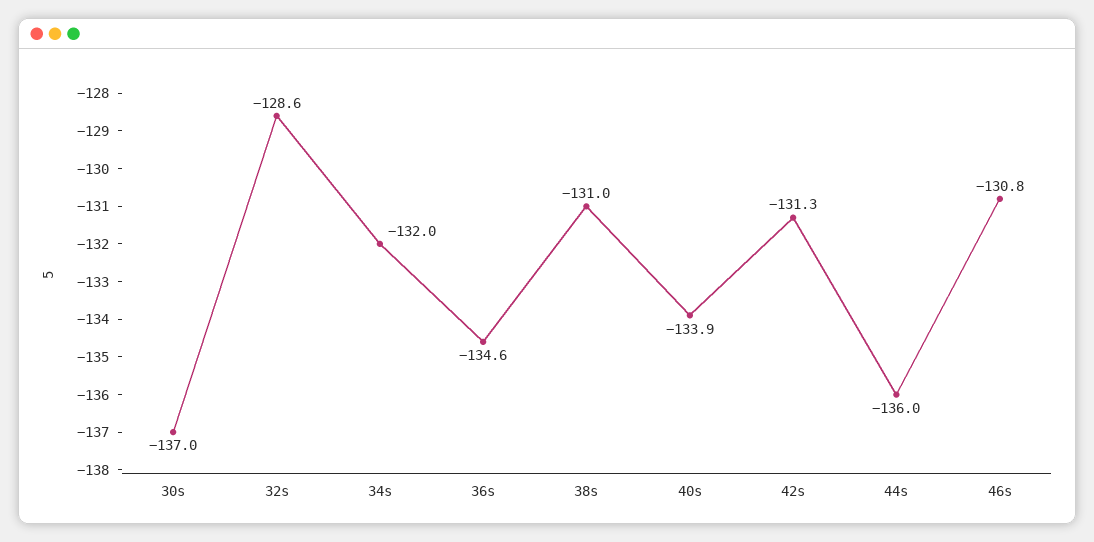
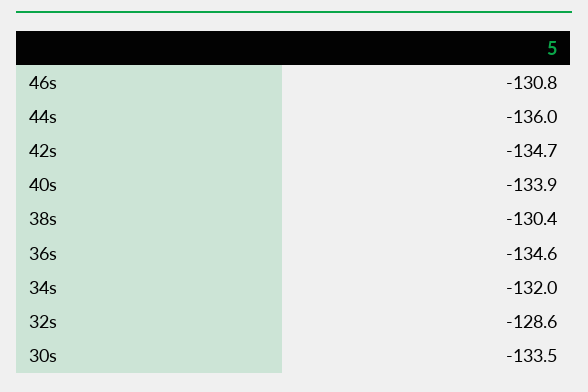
30s: -137 -> -133.5
38s: -131 -> -130.4
42s: -131.3 -> -134.7

